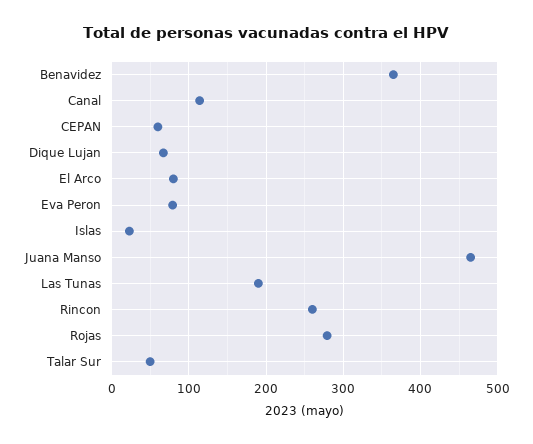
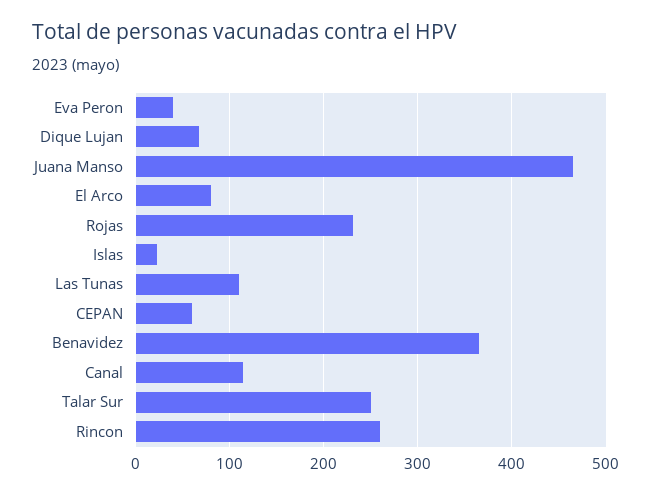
Eva Peron: 80 -> 40
Las Tunas: 190 -> 110
Rojas: 280 -> 230
Talar Sur: 50 -> 250

